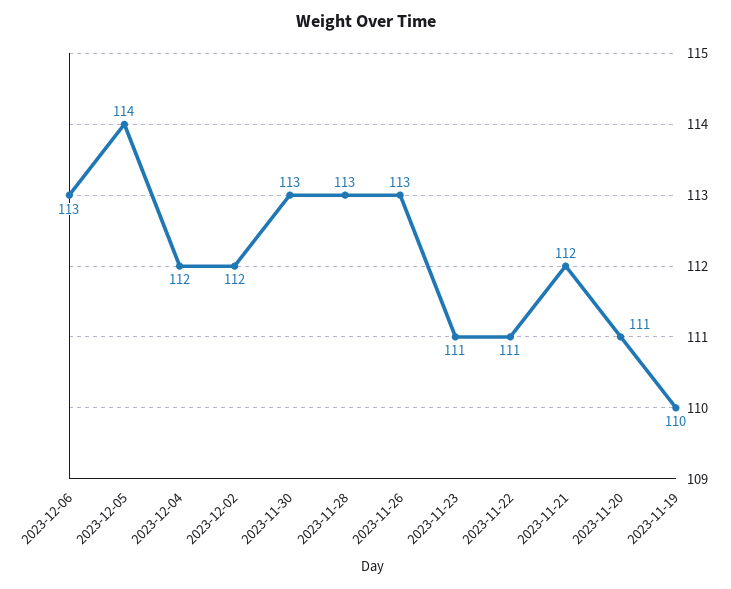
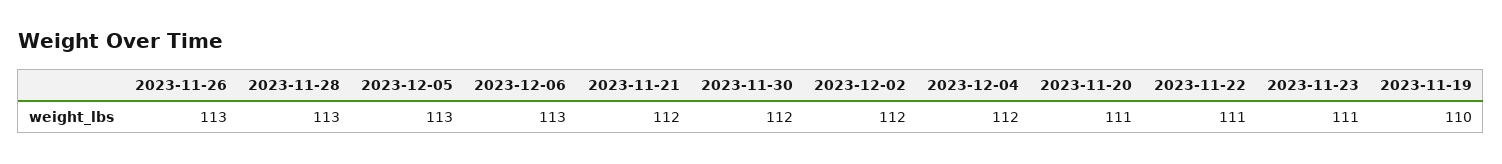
2023-12-05: 114 -> 113
2023-11-30: 113 -> 112

